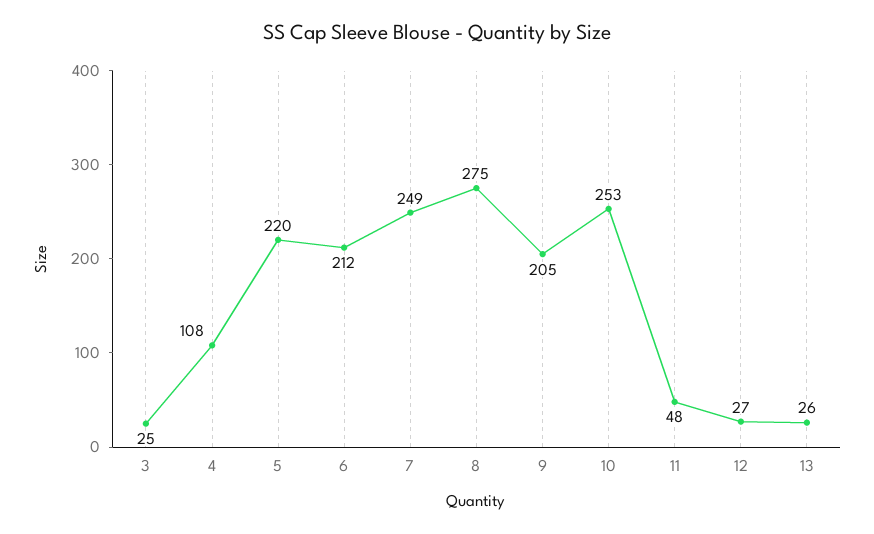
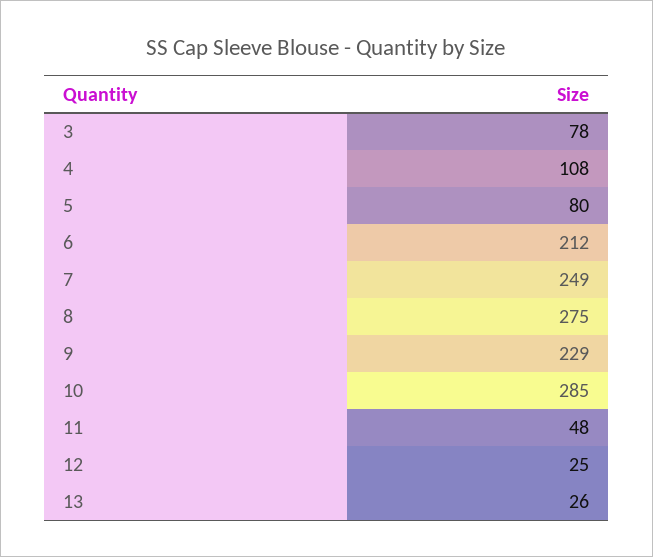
3: 25 -> 78
5: 220 -> 80
9: 205 -> 229
10: 253 -> 285
12: 27 -> 25

